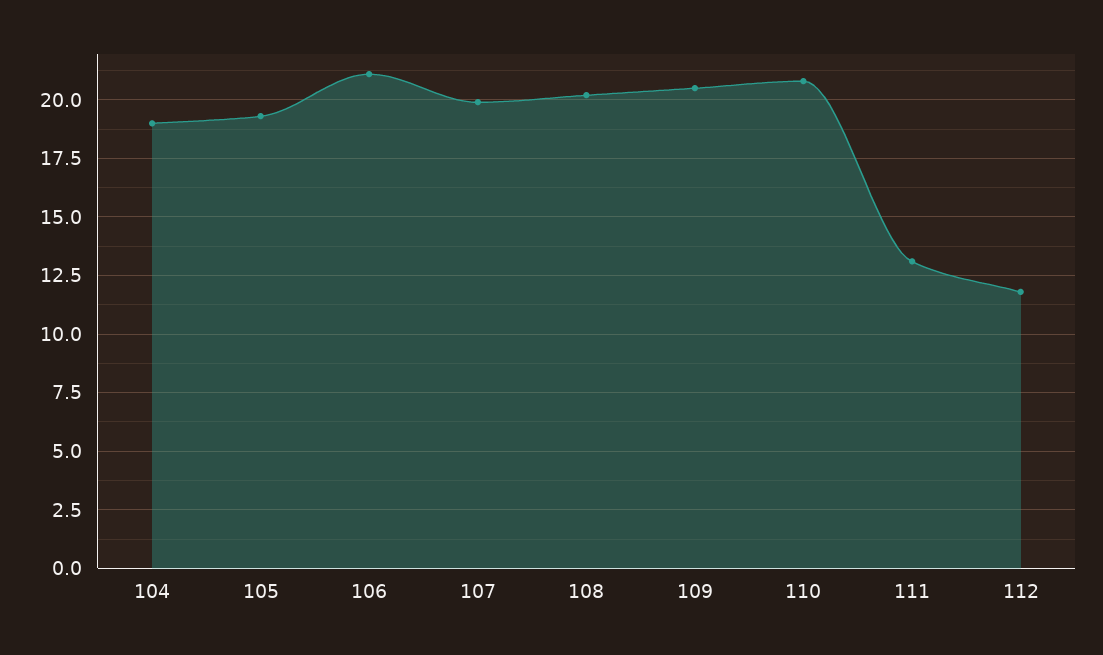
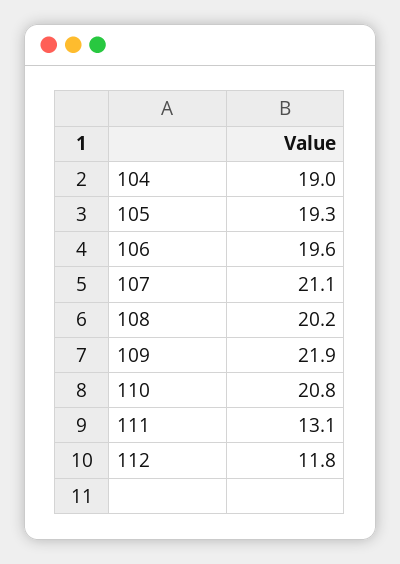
106: 21 -> 19.6
107: 20 -> 21.1
109: 20.5 -> 21.9

